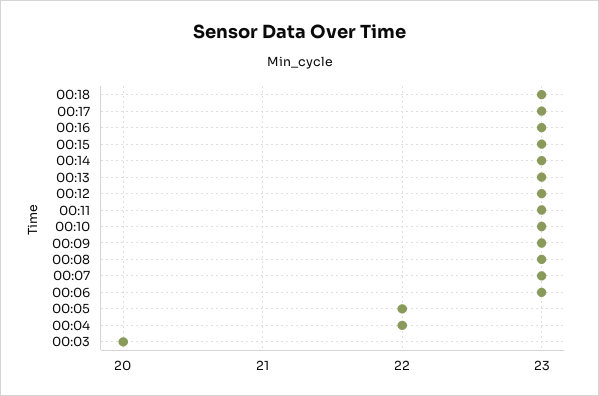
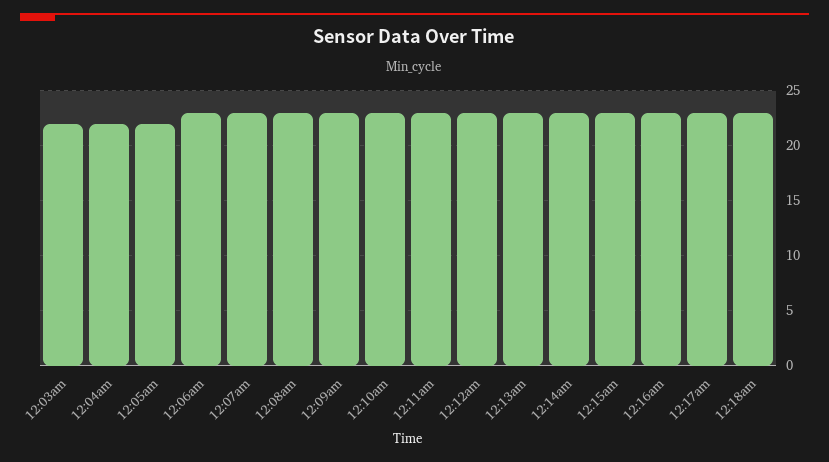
00:03: 20 -> 22

